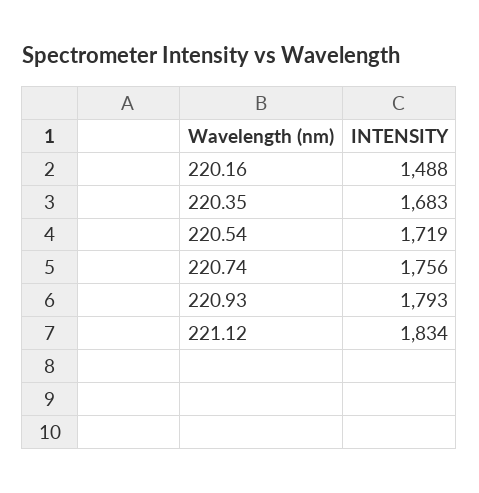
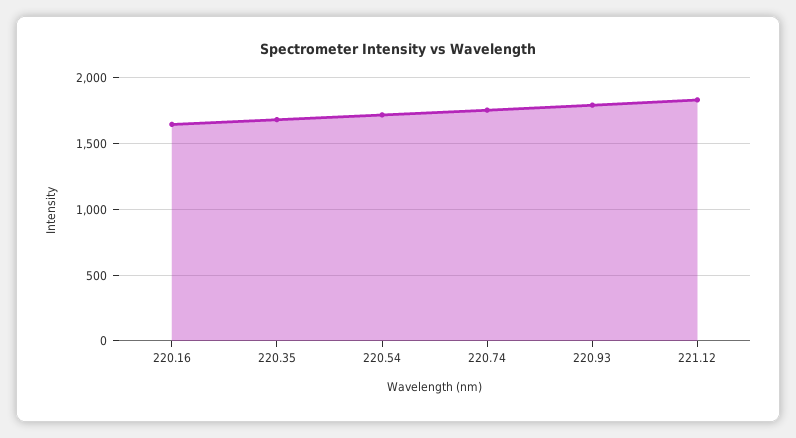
220.16: 1488 -> 1650

